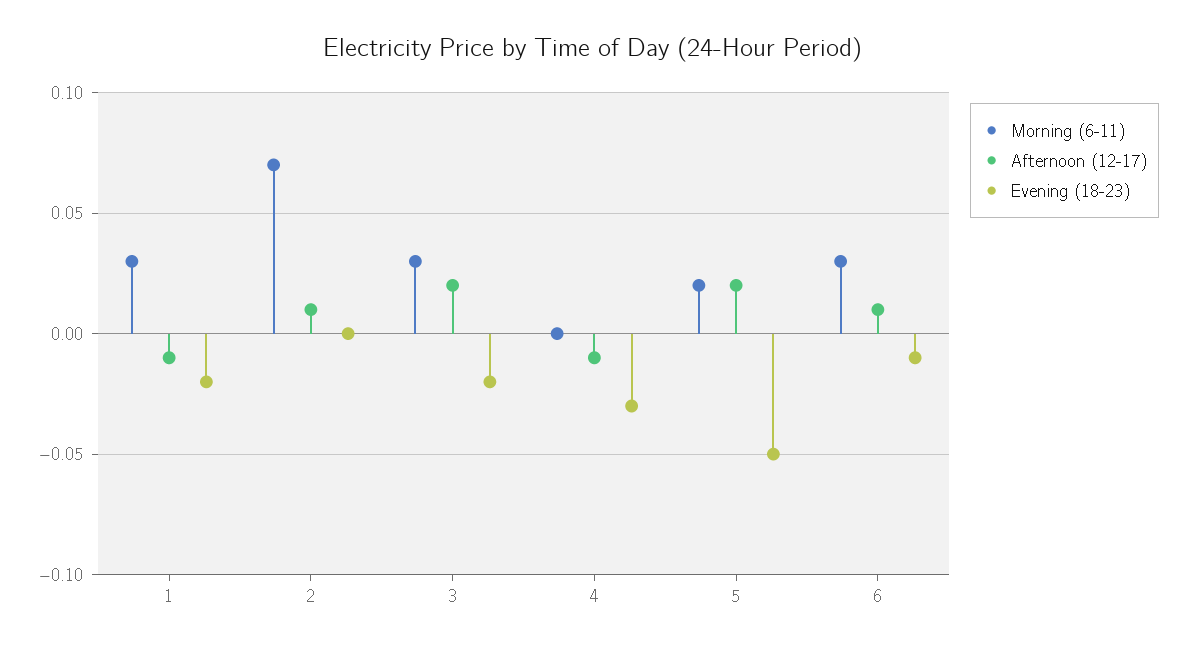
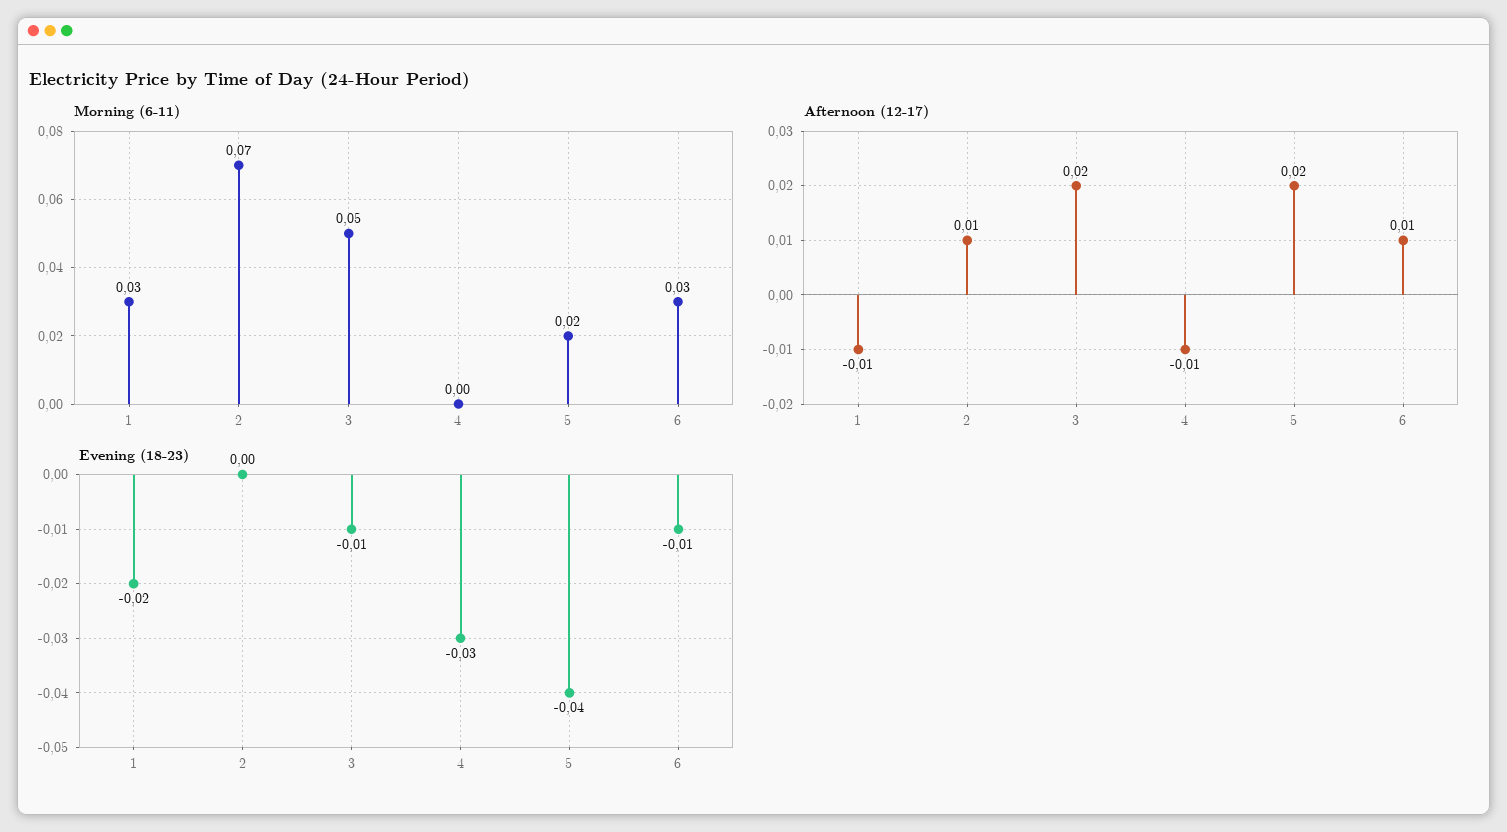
Morning (6-11), 3: 0.03 -> 0.05
Evening (18-23), 3: -0.02 -> -0.01
Evening (18-23), 5: -0.05 -> -0.04

